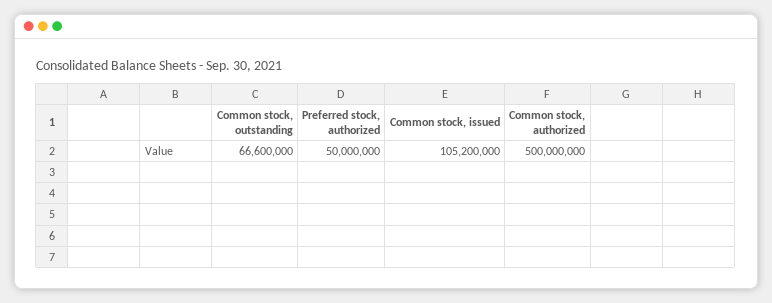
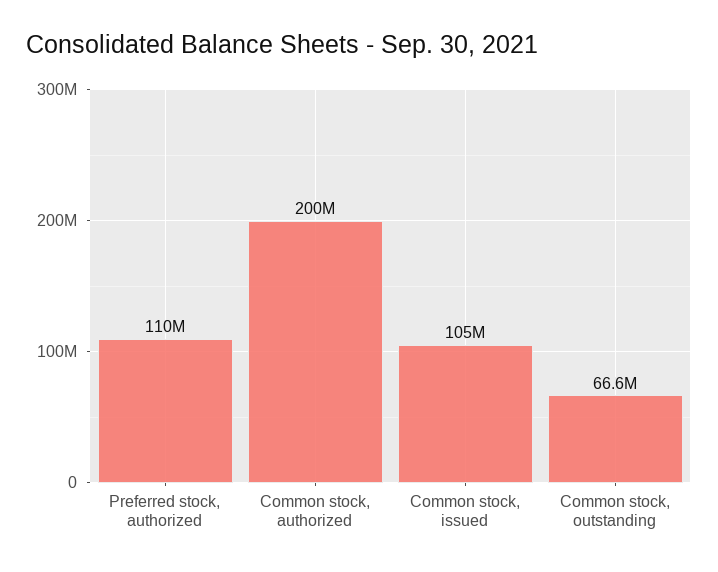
Preferred stock, authorized: 50000000 -> 110000000
Common stock, authorized: 500000000 -> 200000000

